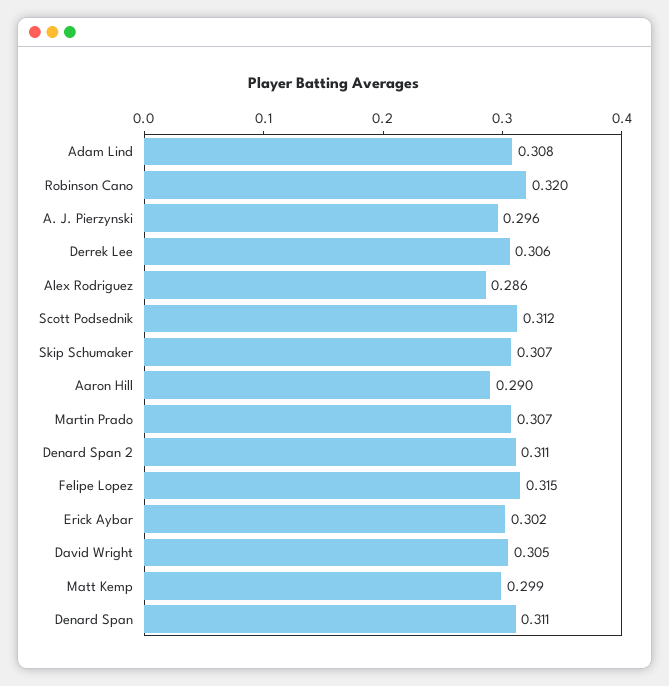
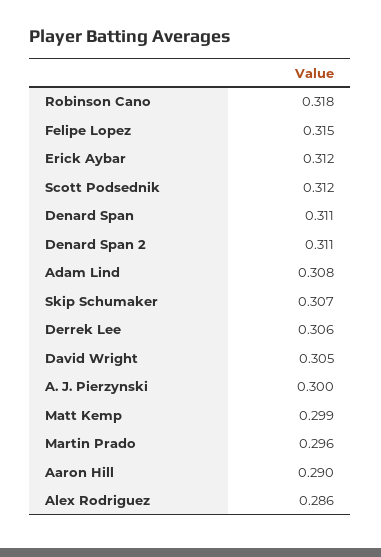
Robinson Cano: 0.32 -> 0.318
A. J. Pierzynski: 0.296 -> 0.3
Martin Prado: 0.307 -> 0.296
Erick Aybar: 0.302 -> 0.312

